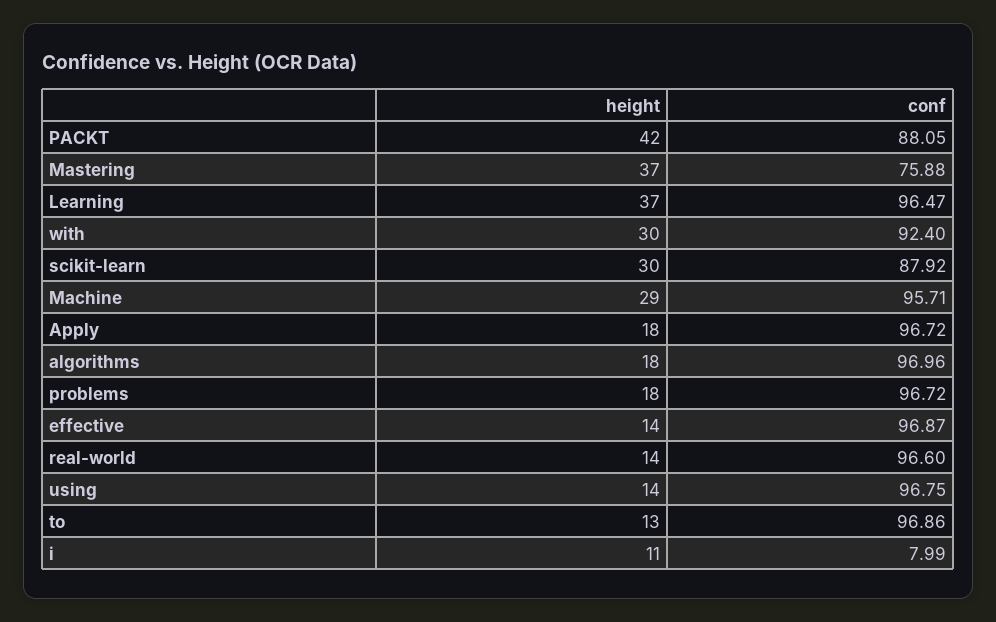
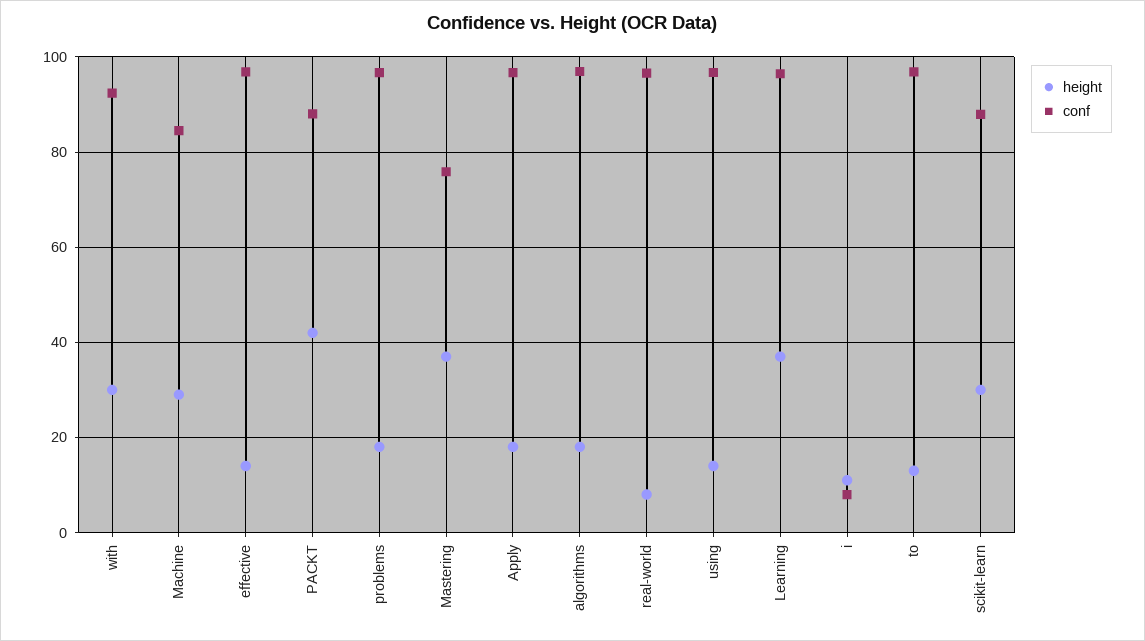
conf, Machine: 95.71 -> 84
height, real-world: 14 -> 8

